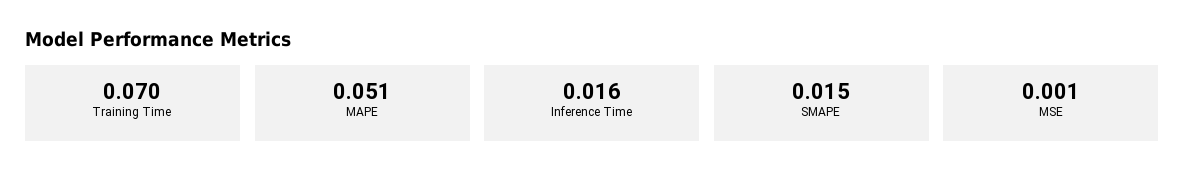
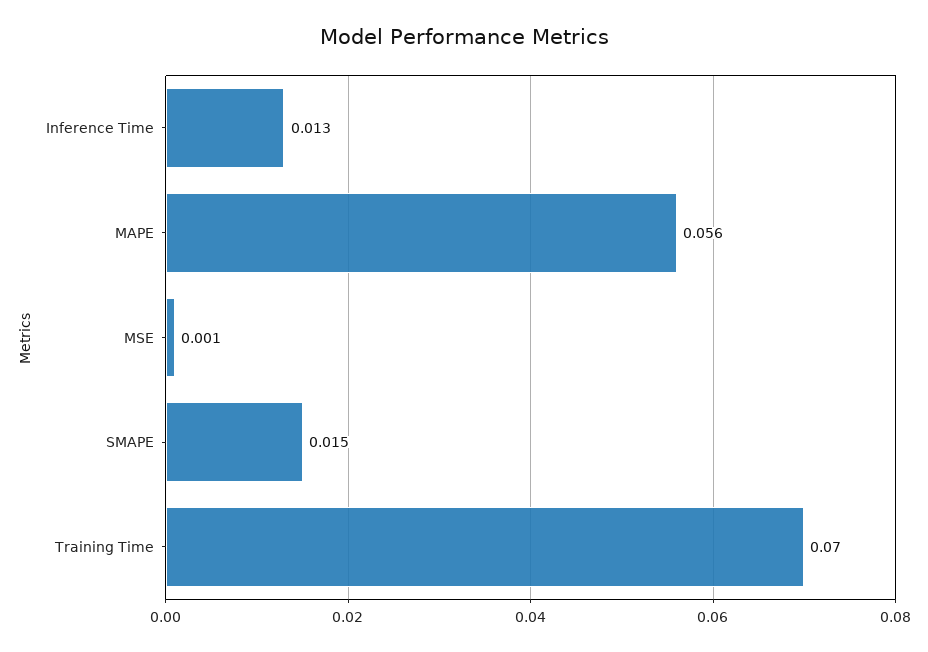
MAPE: 0.051 -> 0.056
Inference Time: 0.016 -> 0.013

